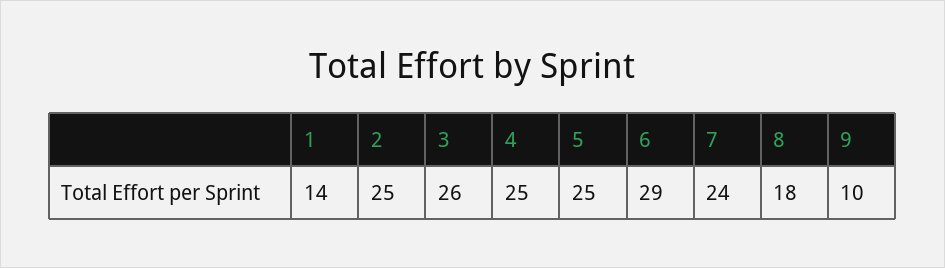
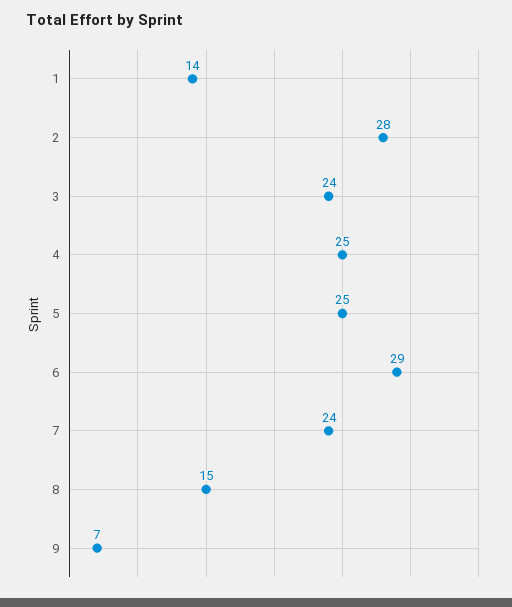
2: 25 -> 28
3: 26 -> 24
8: 18 -> 15
9: 10 -> 7

